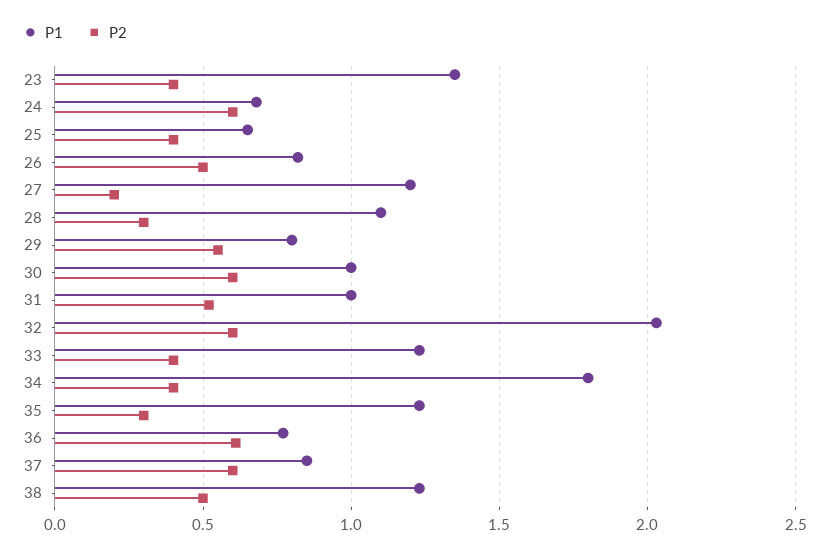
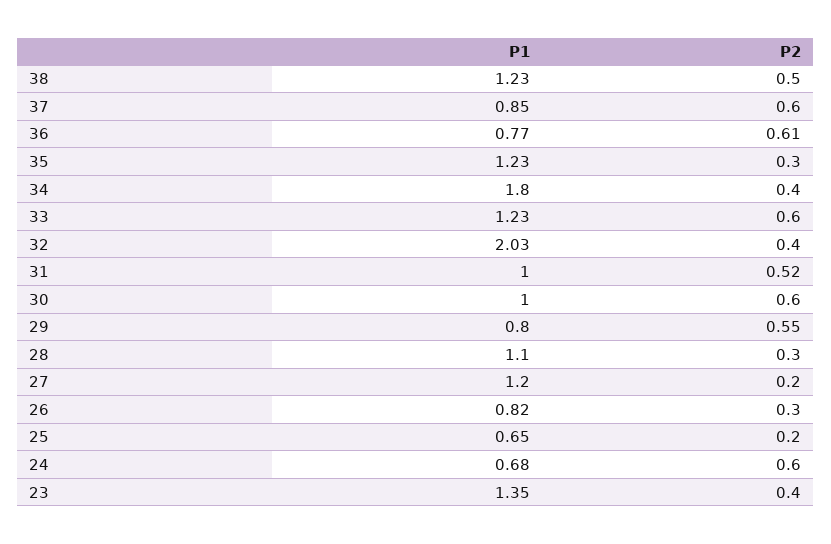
P2, 25: 0.4 -> 0.2
P2, 26: 0.5 -> 0.3
P2, 32: 0.6 -> 0.4
P2, 33: 0.4 -> 0.6

